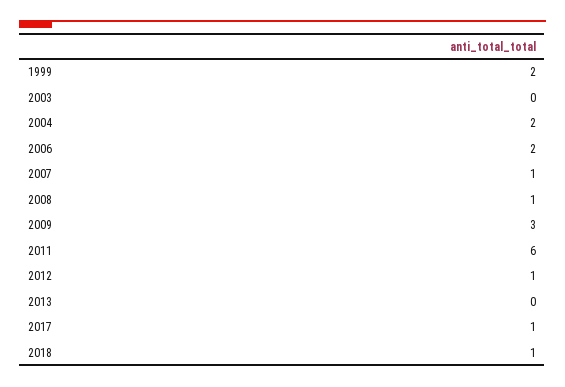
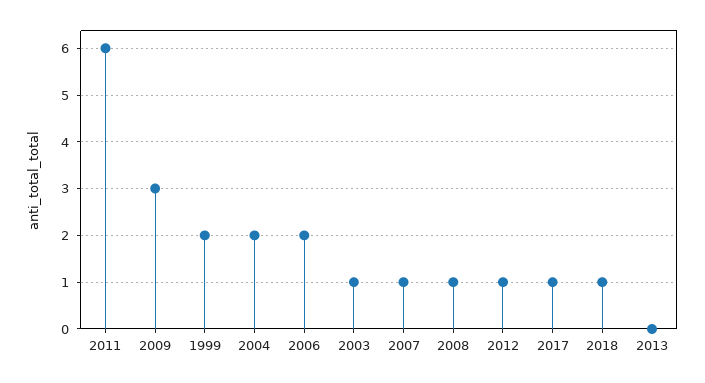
2003: 0 -> 1

